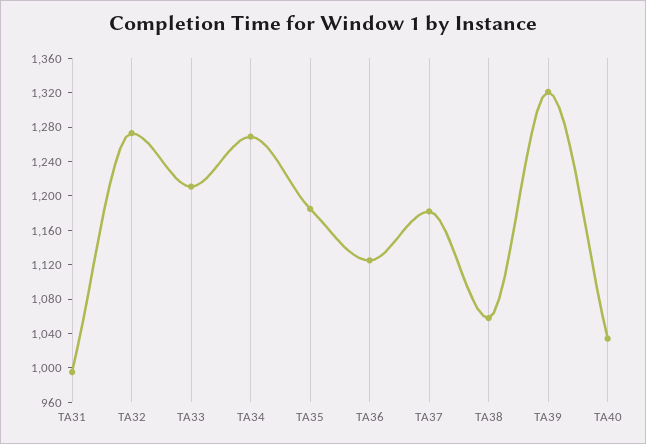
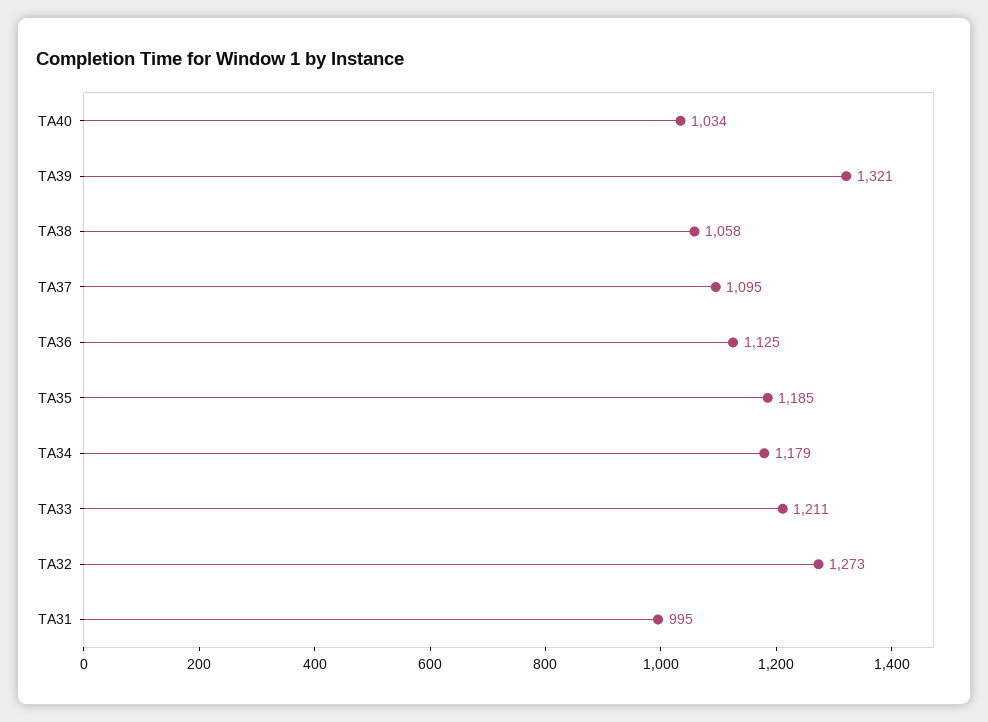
TA34: 1270 -> 1179
TA37: 1180 -> 1095

